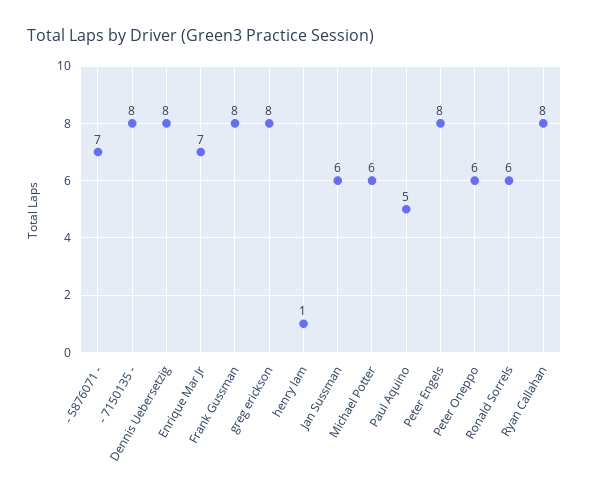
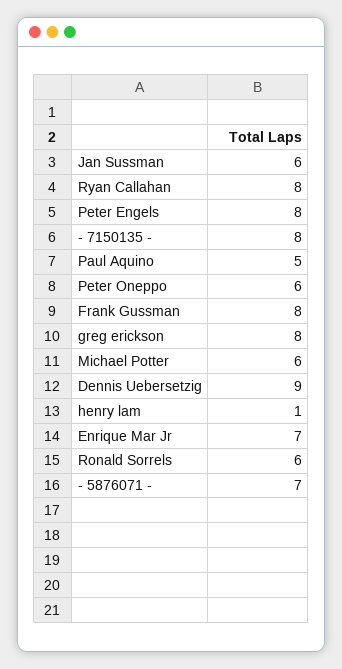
Dennis Uebersetzig: 8 -> 9

